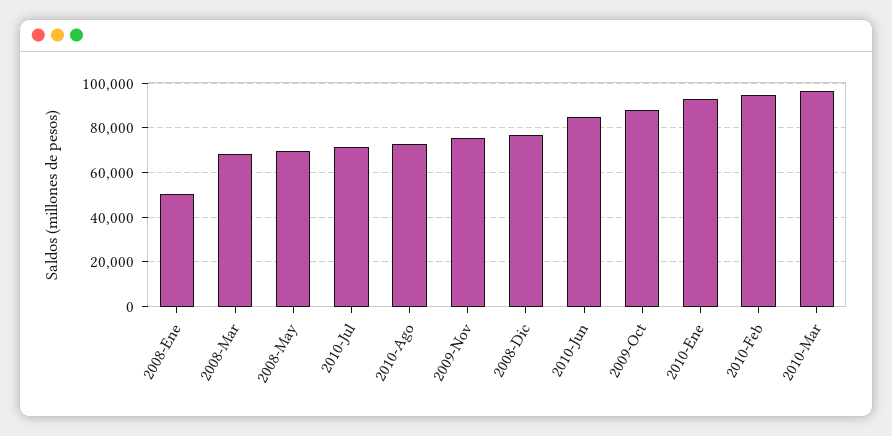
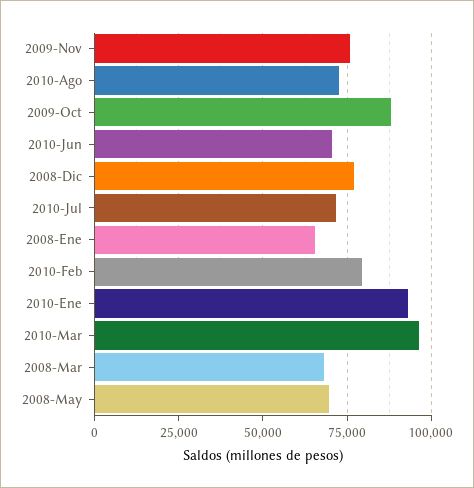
2008-Ene: 50000 -> 65000
2010-Jun: 85000 -> 70000
2010-Feb: 95000 -> 80000

